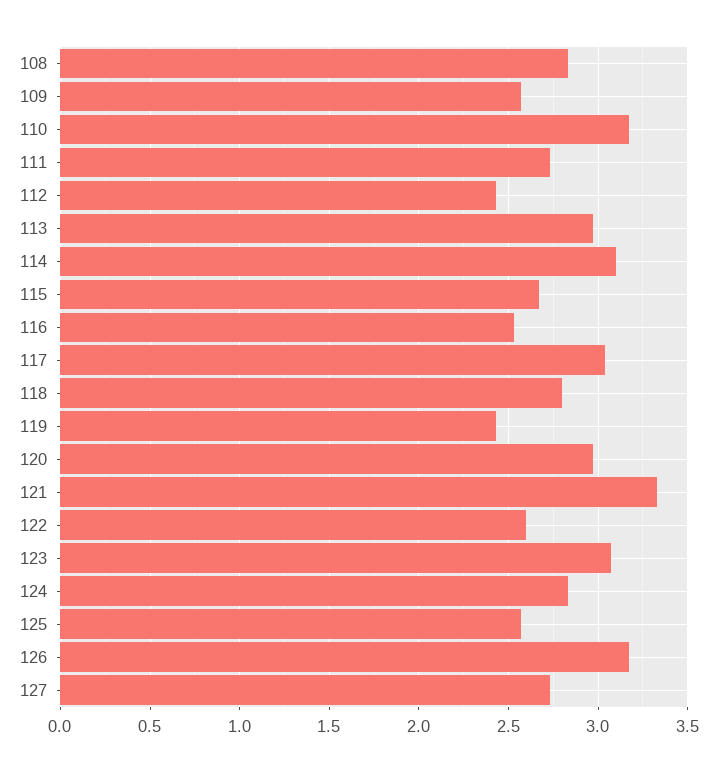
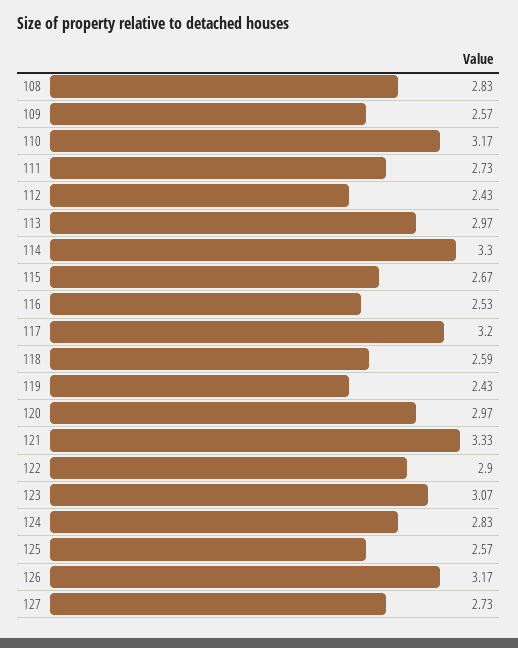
114: 3.1 -> 3.3
117: 3.05 -> 3.2
118: 2.8 -> 2.59
122: 2.6 -> 2.9

